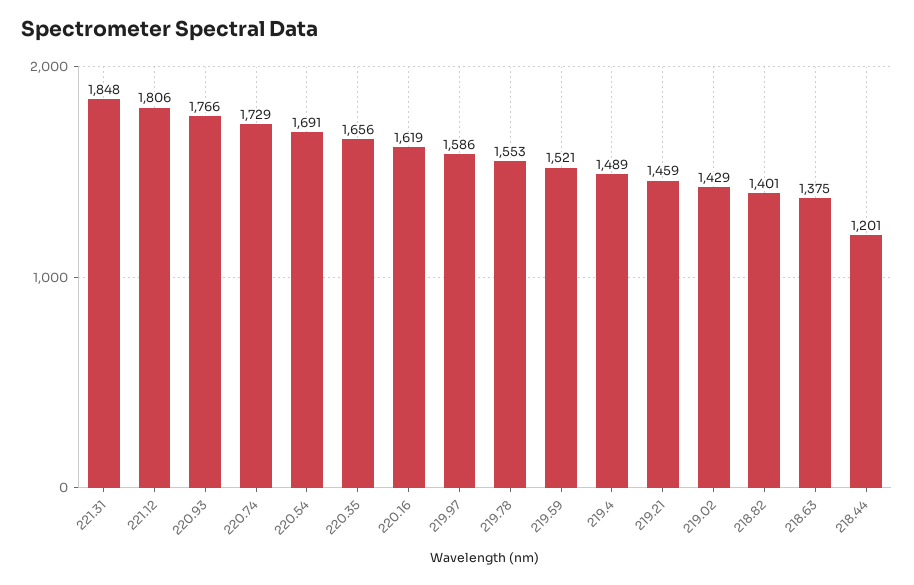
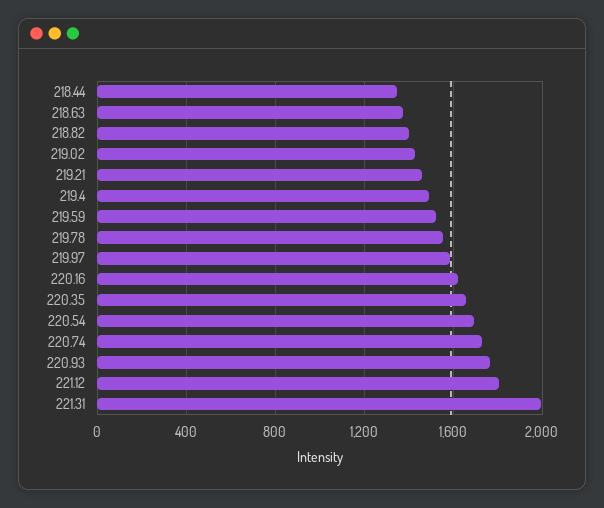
221.31: 1848 -> 2000
218.44: 1201 -> 1350

